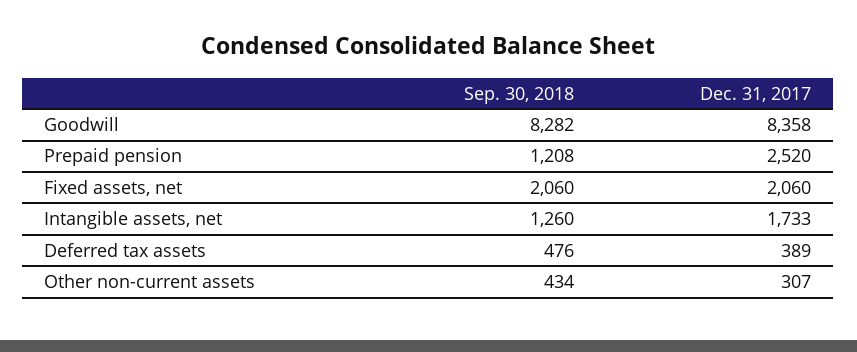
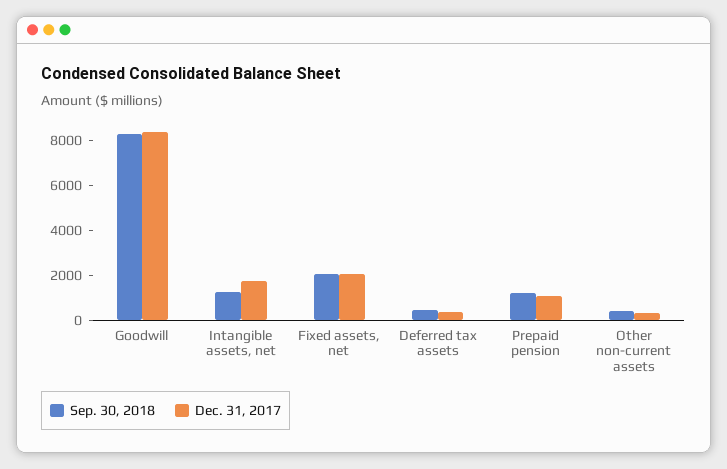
Dec. 31, 2017, Prepaid pension: 2520 -> 1000

